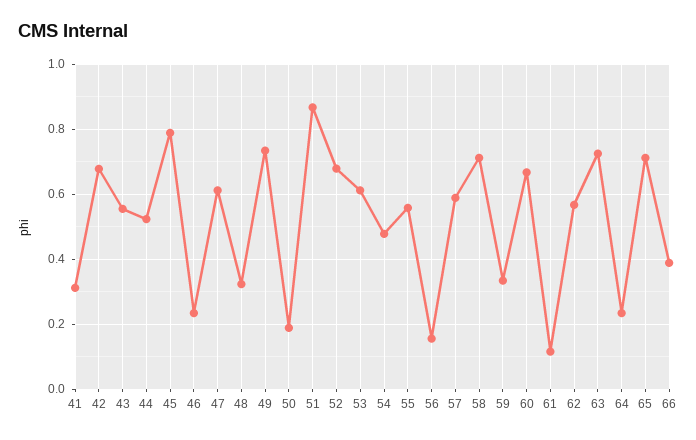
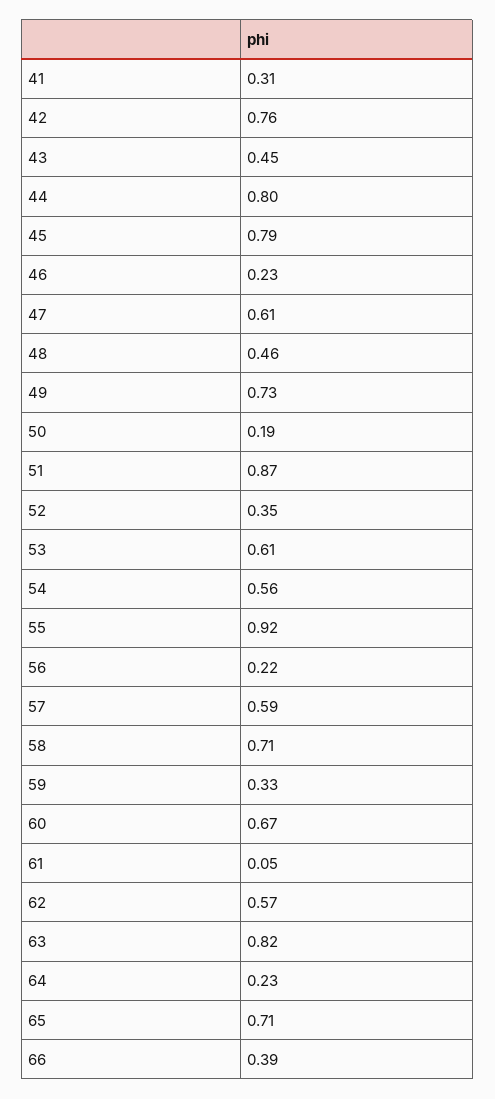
42: 0.68 -> 0.76
43: 0.56 -> 0.45
44: 0.52 -> 0.8
48: 0.32 -> 0.46
52: 0.68 -> 0.35
54: 0.48 -> 0.56
55: 0.56 -> 0.92
56: 0.16 -> 0.22
61: 0.12 -> 0.05
63: 0.72 -> 0.82

